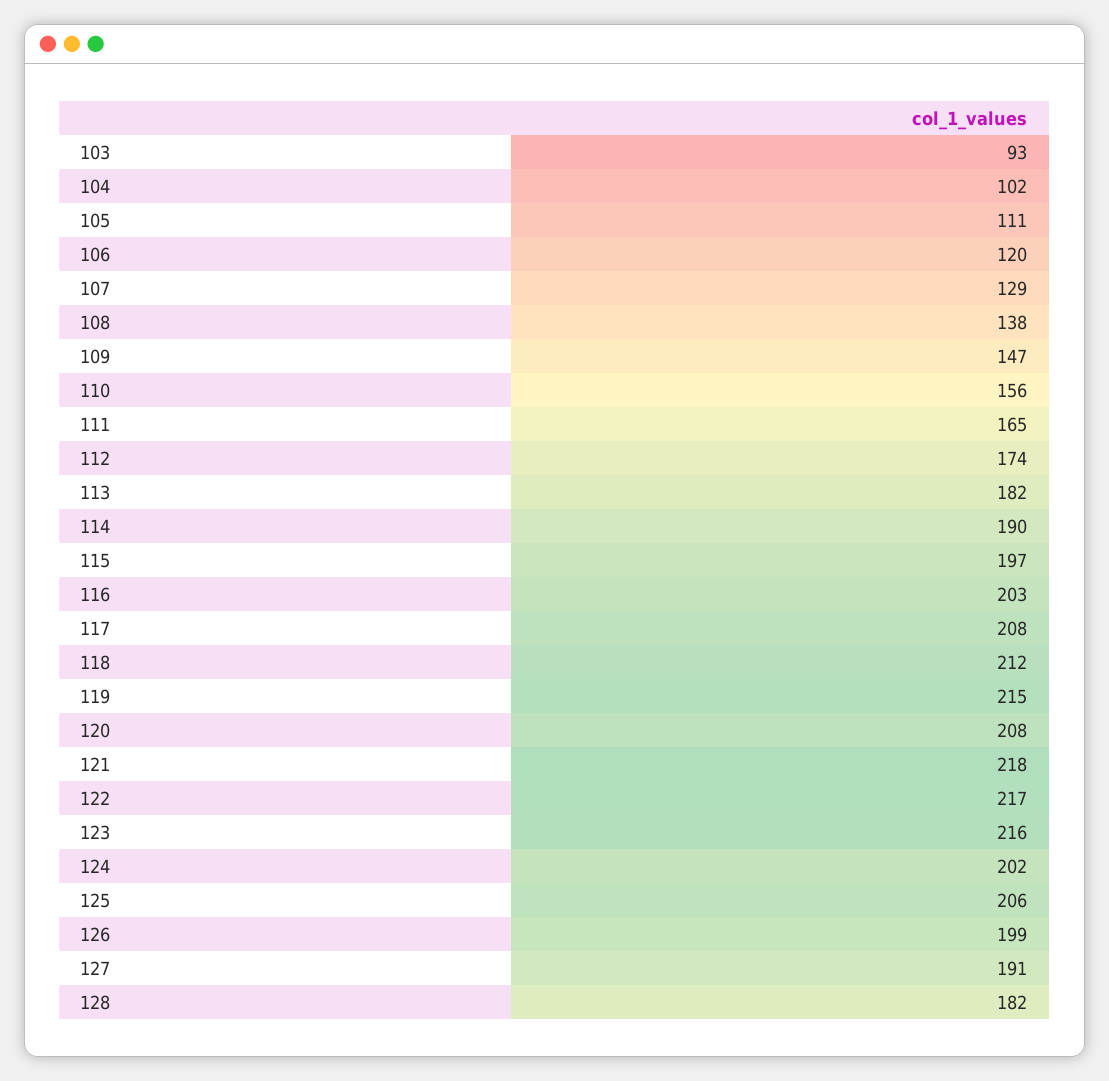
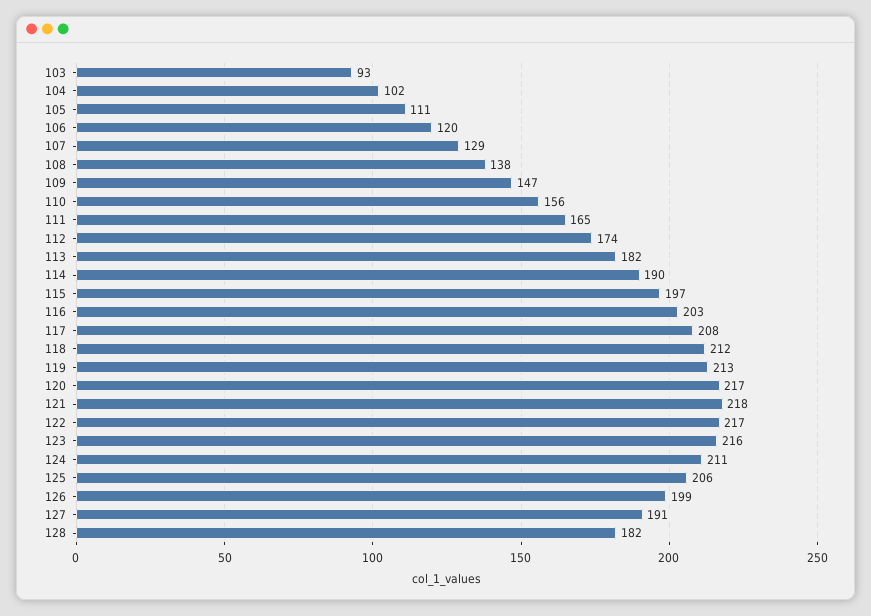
119: 215 -> 213
120: 208 -> 217
124: 202 -> 211

